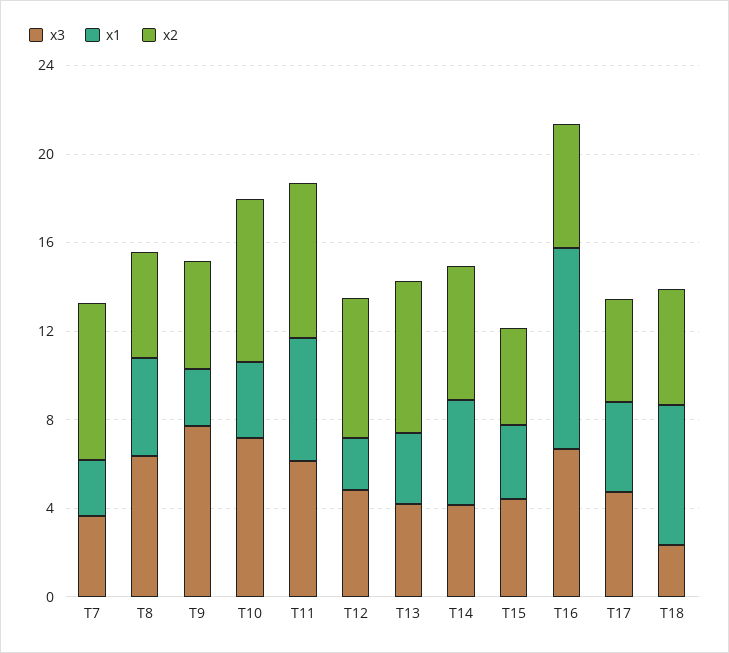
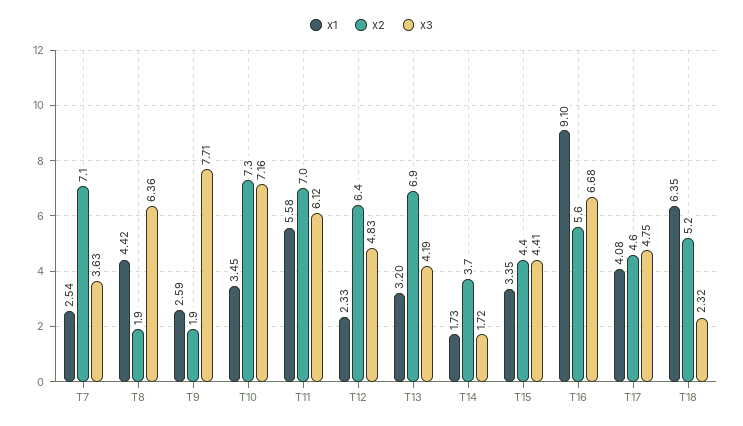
x2, T8: 5 -> 1.9
x2, T9: 5 -> 1.9
x3, T14: 4 -> 1.72
x1, T14: 5 -> 1.73
x2, T14: 6 -> 3.7

